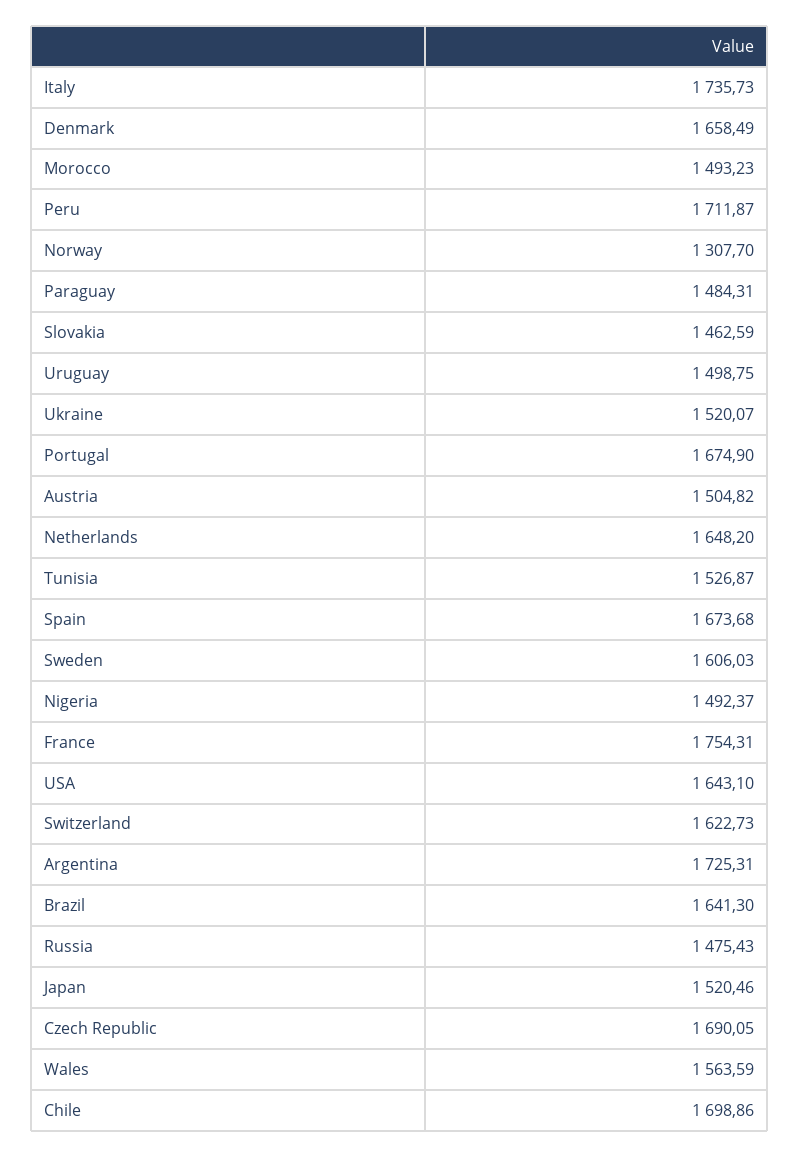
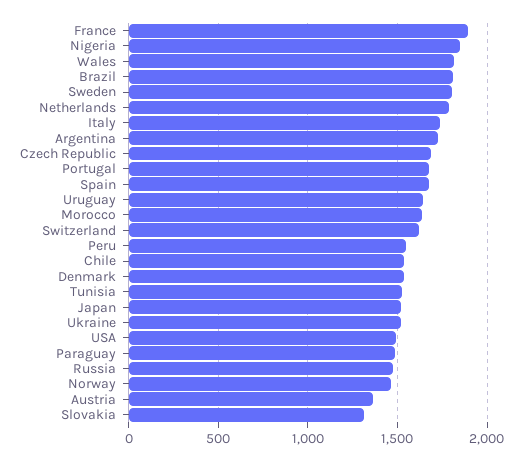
Denmark: 1658.49 -> 1550
Morocco: 1493.23 -> 1650
Peru: 1711.87 -> 1550
Norway: 1307.7 -> 1450
Slovakia: 1462.59 -> 1300
Uruguay: 1498.75 -> 1650
Austria: 1504.82 -> 1350
Netherlands: 1648.2 -> 1800
Sweden: 1606.03 -> 1800
Nigeria: 1492.37 -> 1850
France: 1754.31 -> 1900
USA: 1643.1 -> 1500
Brazil: 1641.3 -> 1800
Wales: 1563.59 -> 1800
Chile: 1698.86 -> 1550

